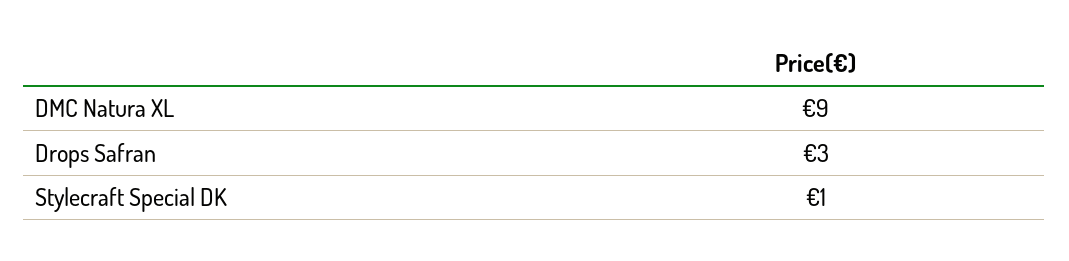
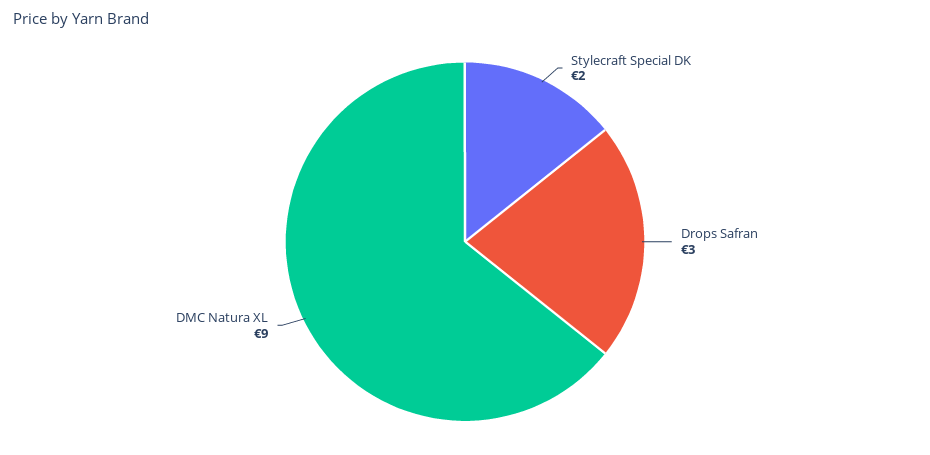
Stylecraft Special DK: 1 -> 2

